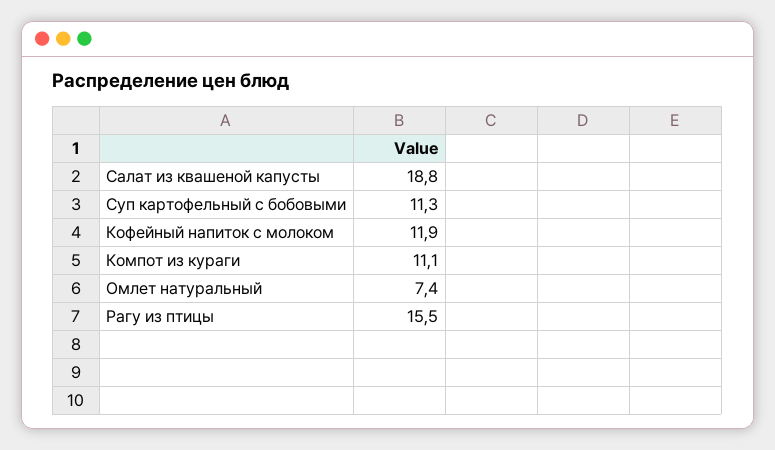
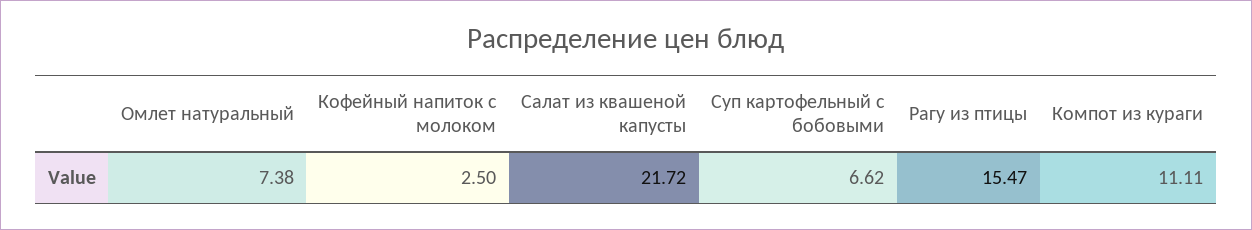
Салат из квашеной капусты: 18.8 -> 21.72
Суп картофельный с бобовыми: 11.3 -> 6.62
Кофейный напиток с молоком: 11.9 -> 2.5

